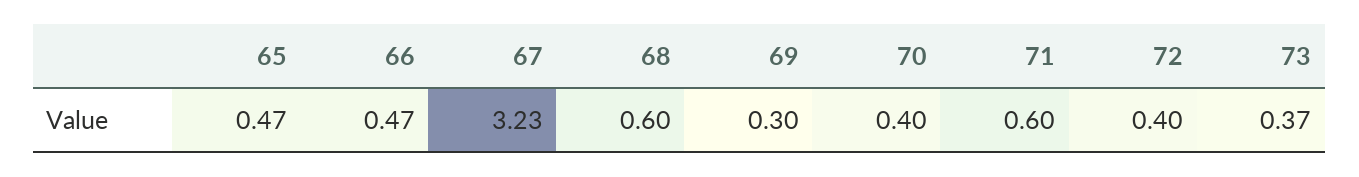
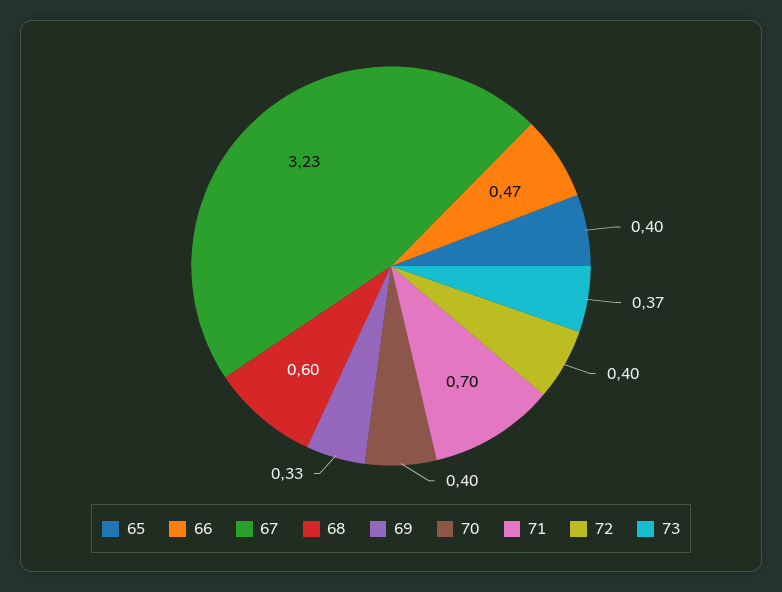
65: 0.47 -> 0.4
69: 0.3 -> 0.33
71: 0.6 -> 0.7

